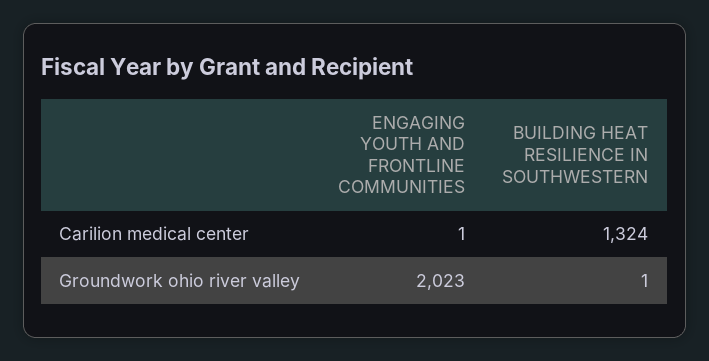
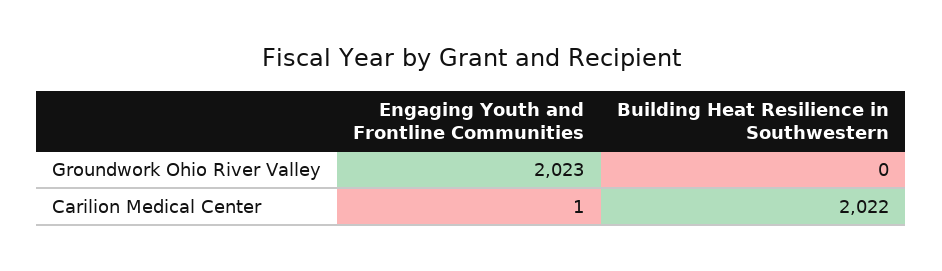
BUILDING HEAT RESILIENCE IN SOUTHWESTERN, Carilion medical center: 1324 -> 2022
BUILDING HEAT RESILIENCE IN SOUTHWESTERN, Groundwork ohio river valley: 1 -> 0

